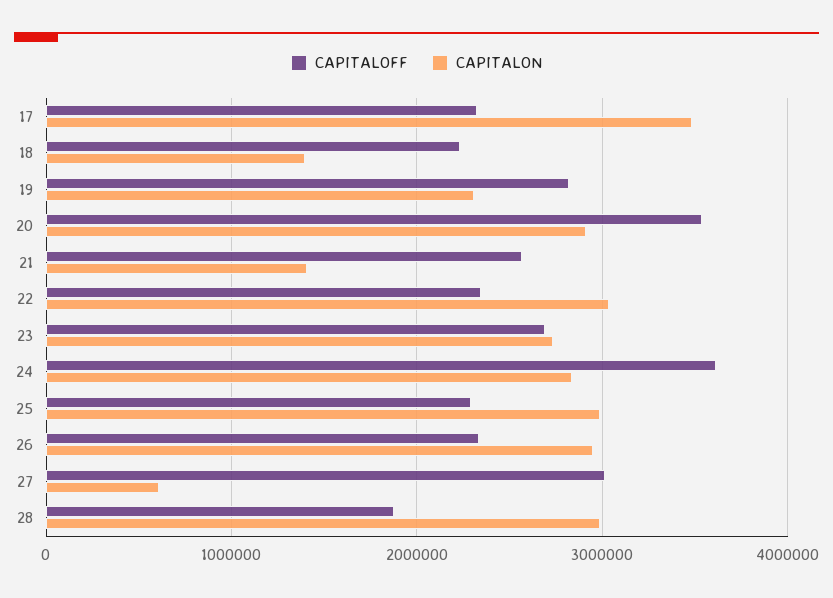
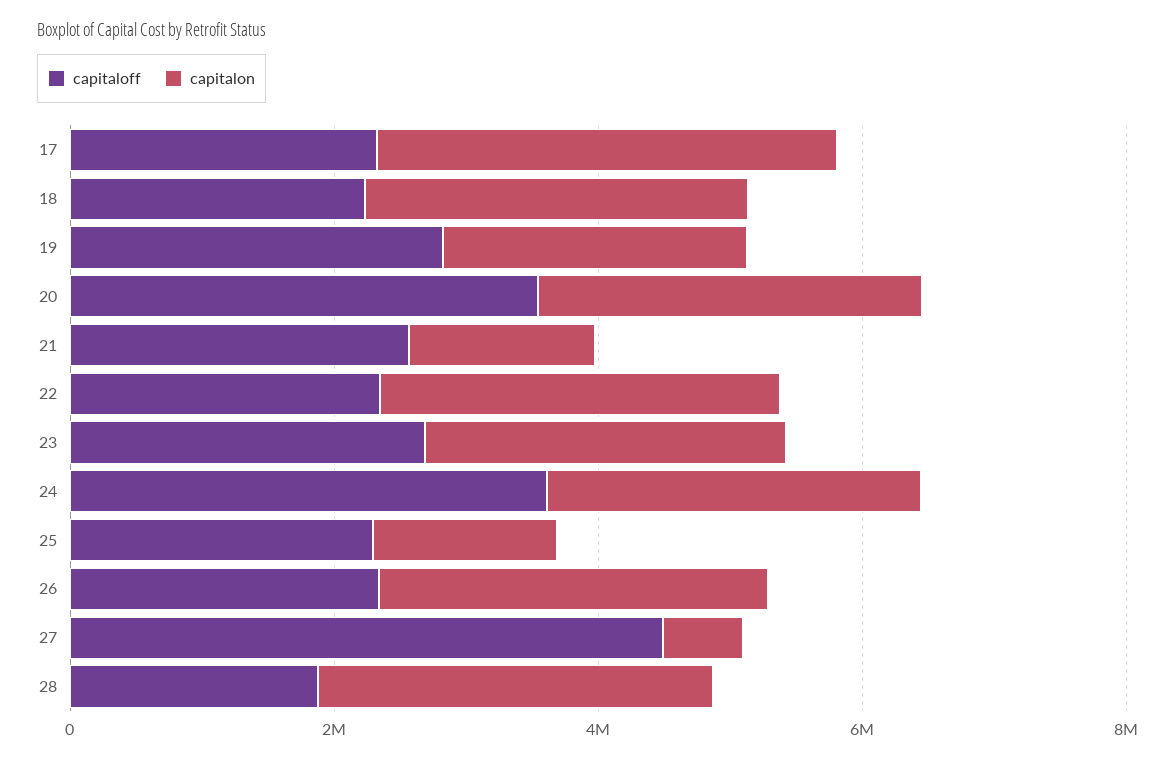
CAPITALON, 18: 1400000 -> 3000000
CAPITALON, 25: 3000000 -> 1500000
CAPITALOFF, 27: 3000000 -> 4500000

